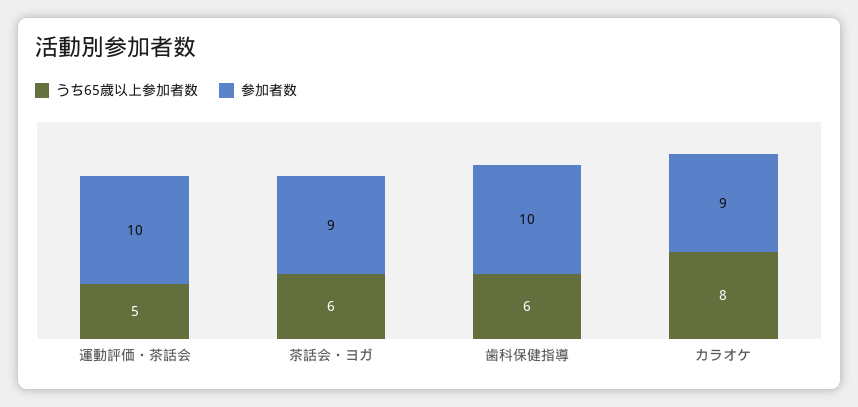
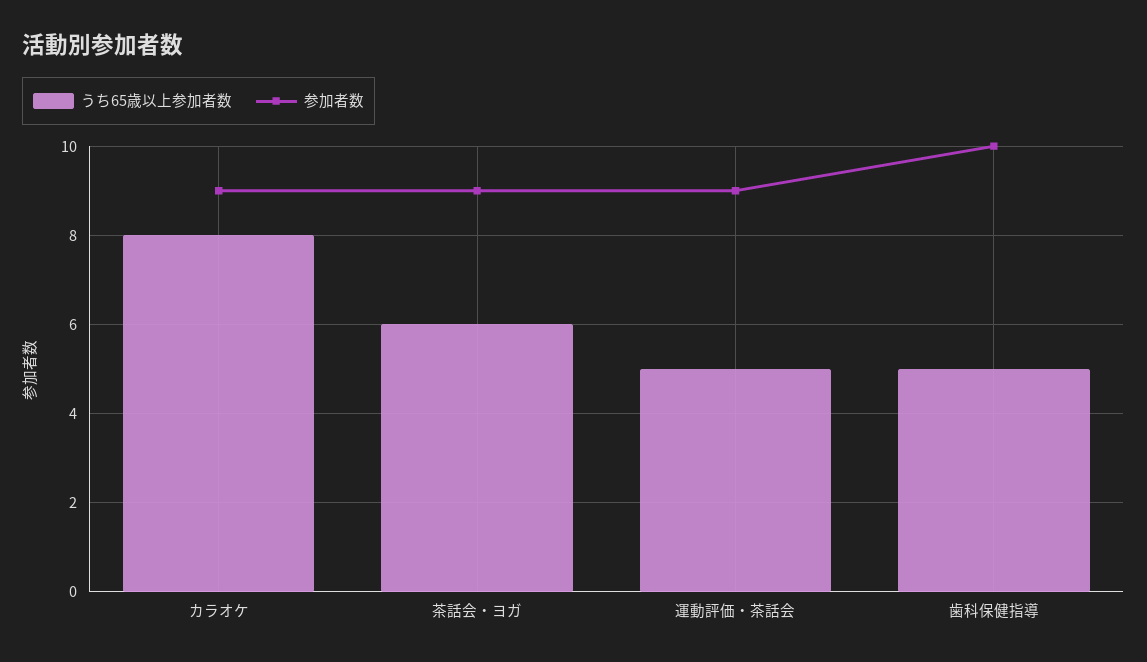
参加者数, 運動評価・茶話会: 10 -> 9
うち65歳以上参加者数, 歯科保健指導: 6 -> 5

